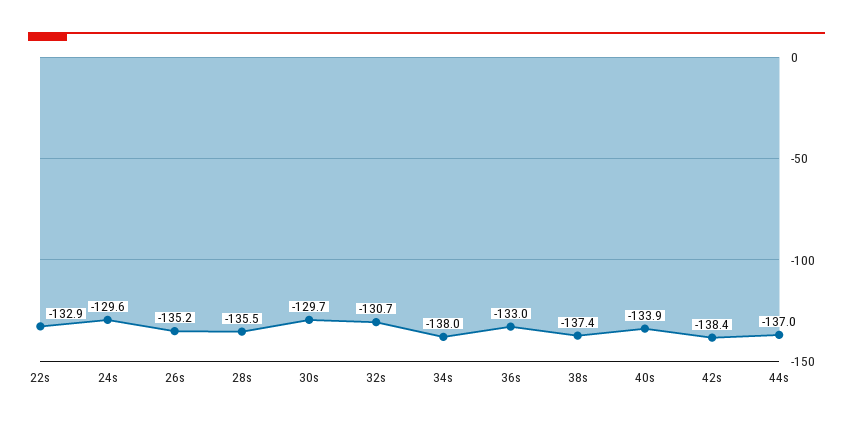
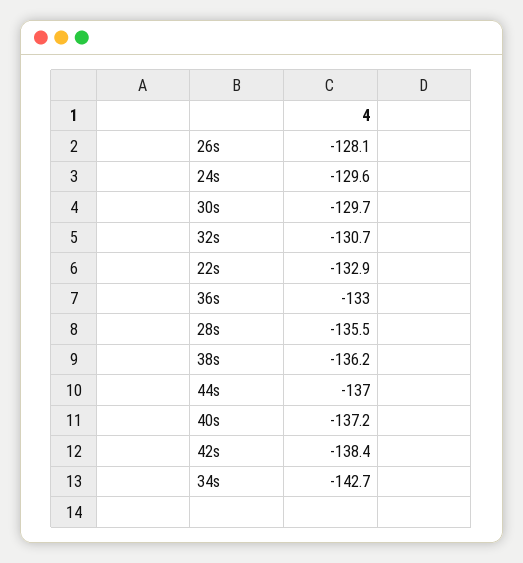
26s: -135.2 -> -128.1
34s: -138 -> -142.7
38s: -137.4 -> -136.2
40s: -133.9 -> -137.2

